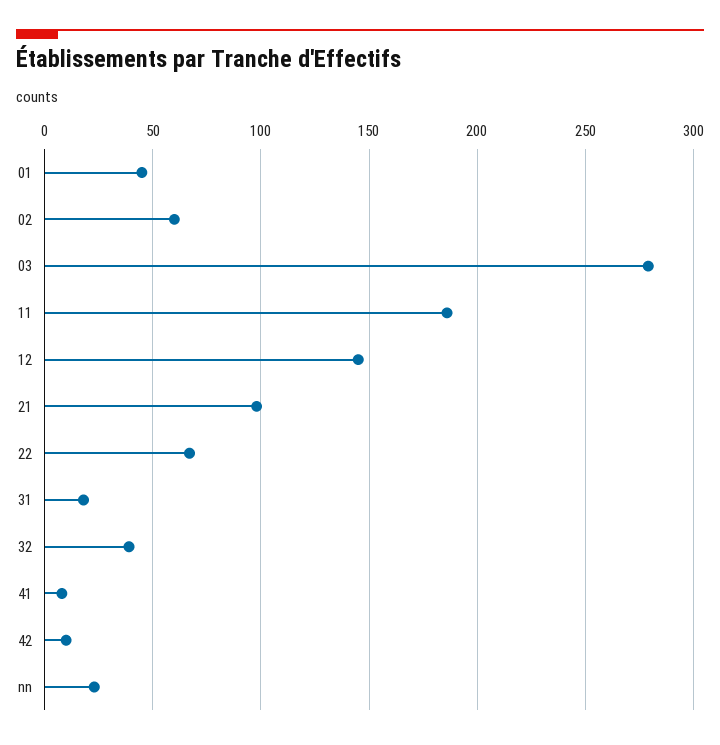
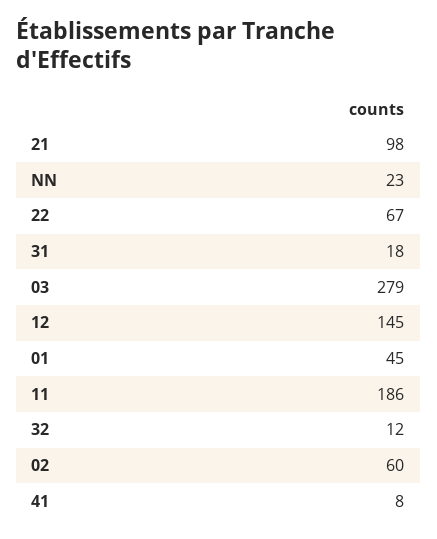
32: 40 -> 12
42: 10 -> none

